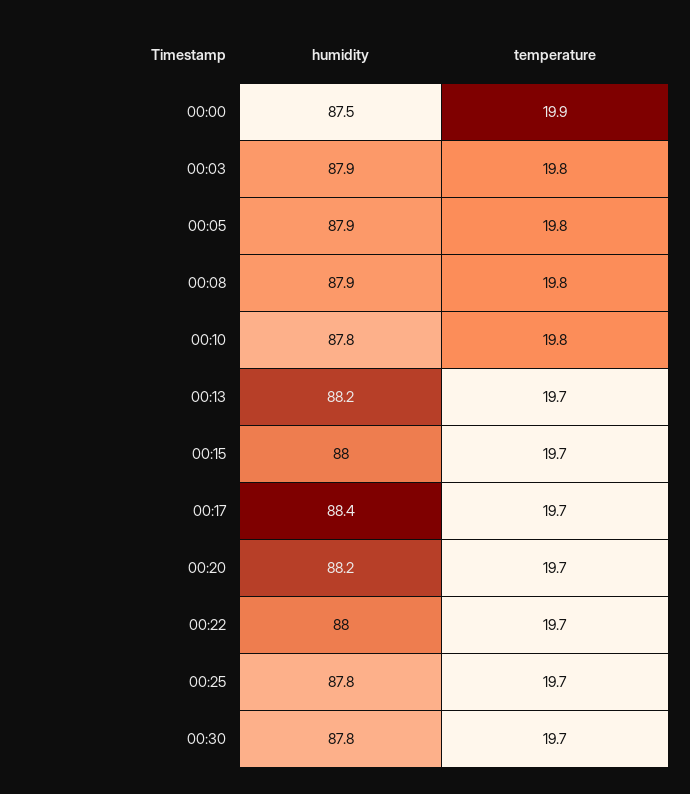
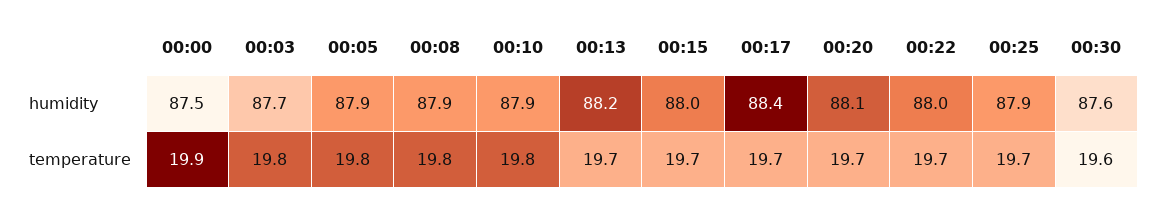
humidity, 00:03: 87.9 -> 87.7
humidity, 00:10: 87.8 -> 87.9
humidity, 00:20: 88.2 -> 88.1
humidity, 00:25: 87.8 -> 87.9
humidity, 00:30: 87.8 -> 87.6
temperature, 00:30: 19.7 -> 19.6

